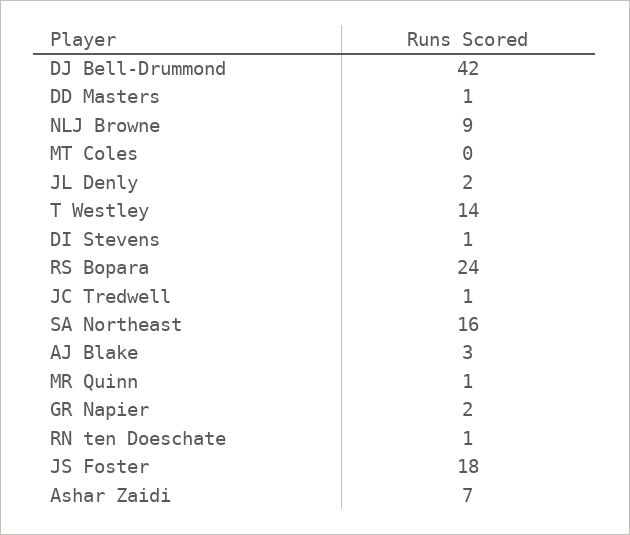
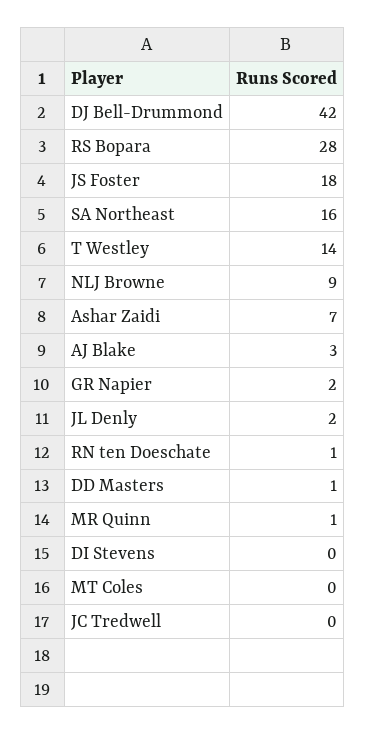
DI Stevens: 1 -> 0
RS Bopara: 24 -> 28
JC Tredwell: 1 -> 0

